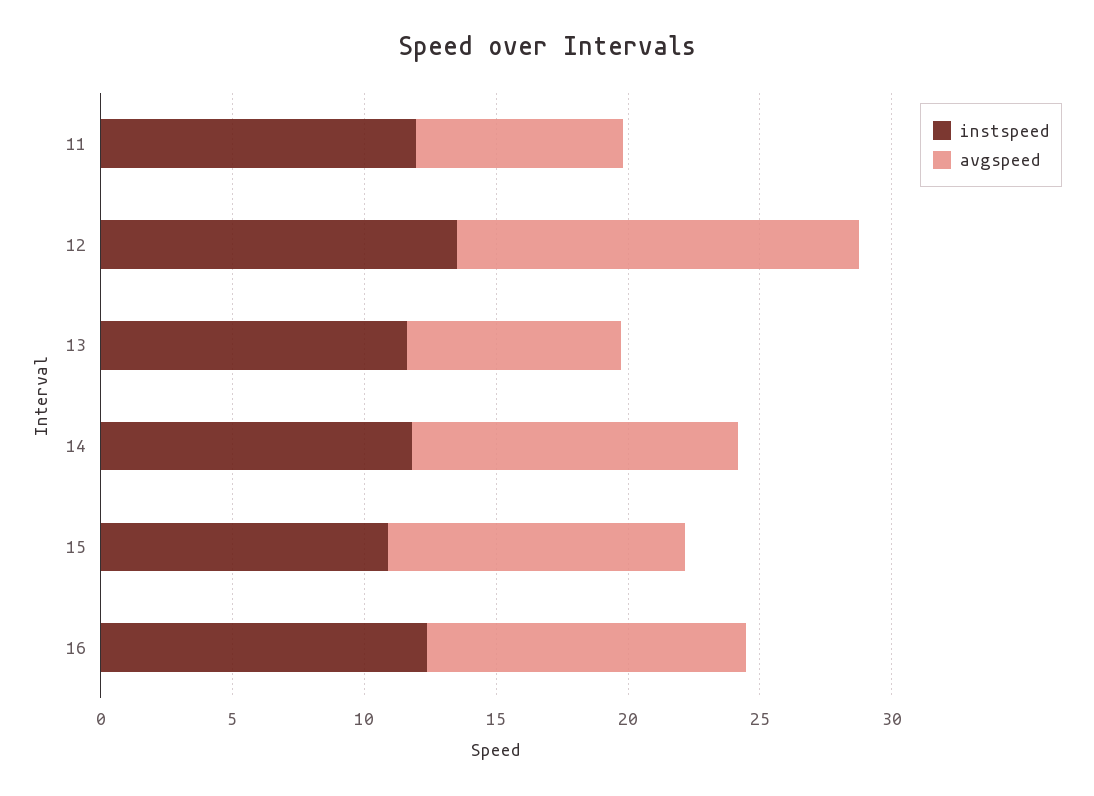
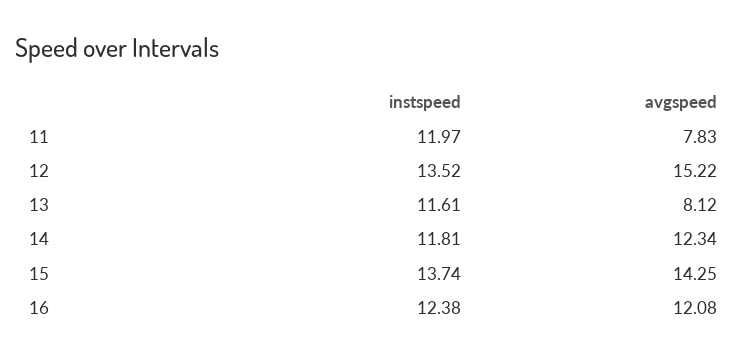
instspeed, 15: 11 -> 13.74
avgspeed, 15: 11 -> 14.25

